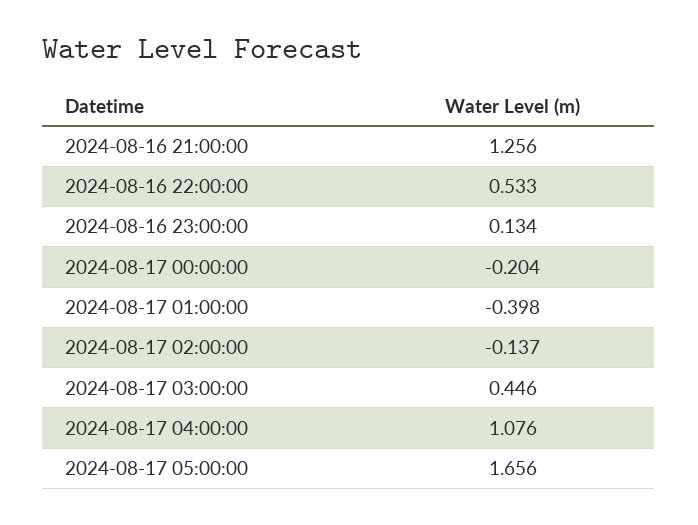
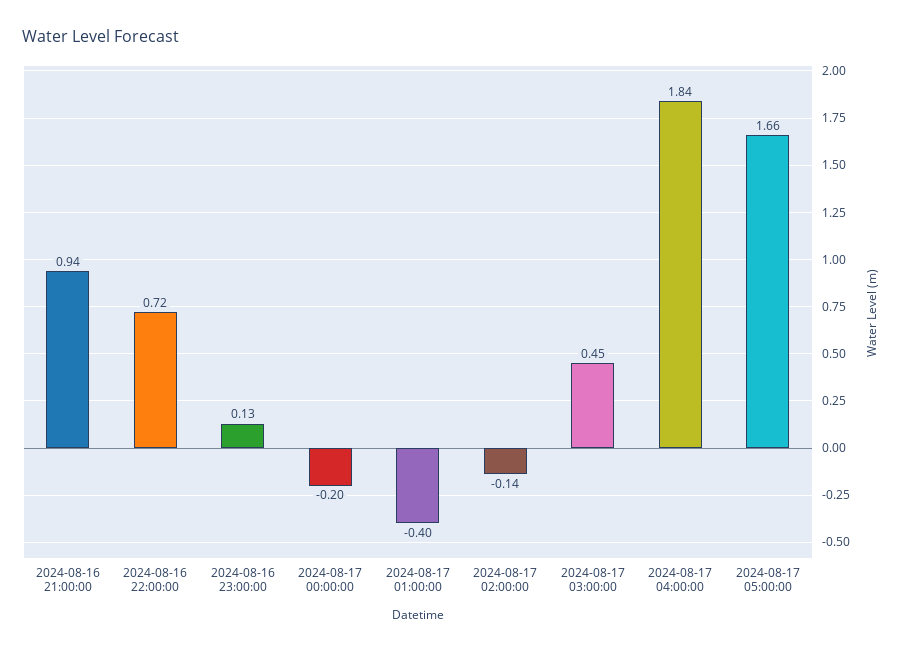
2024-08-16 21:00:00: 1.256 -> 0.94
2024-08-16 22:00:00: 0.533 -> 0.72
2024-08-17 04:00:00: 1.076 -> 1.84

